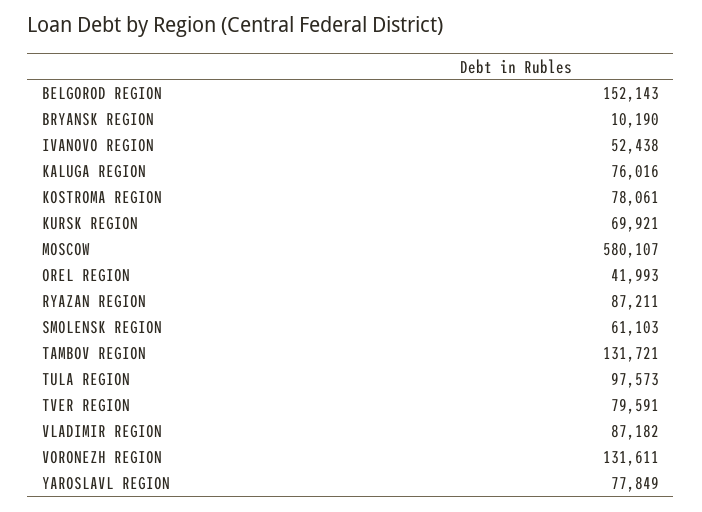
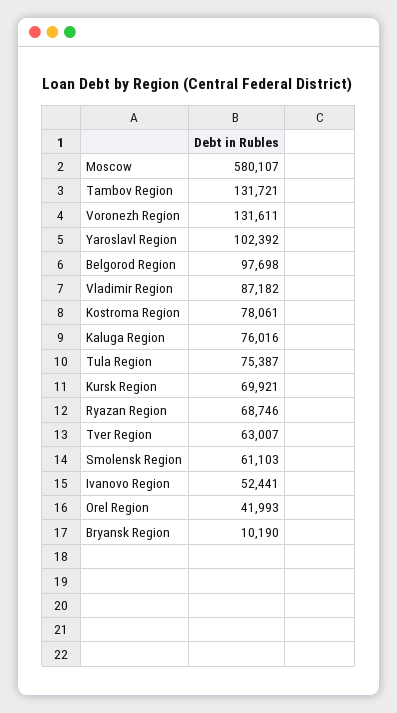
BELGOROD REGION: 152143 -> 97698
IVANOVO REGION: 52438 -> 52441
RYAZAN REGION: 87211 -> 68746
TULA REGION: 97573 -> 75387
TVER REGION: 79591 -> 63007
YAROSLAVL REGION: 77849 -> 102392

